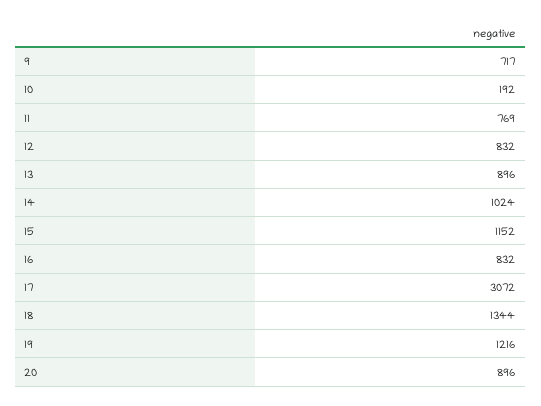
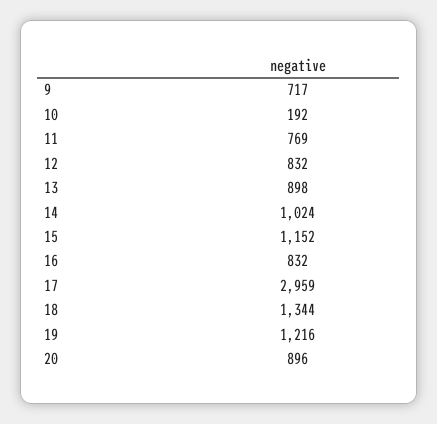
13: 896 -> 898
17: 3072 -> 2959

